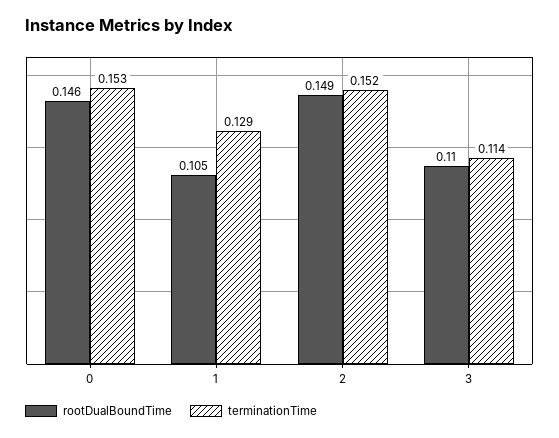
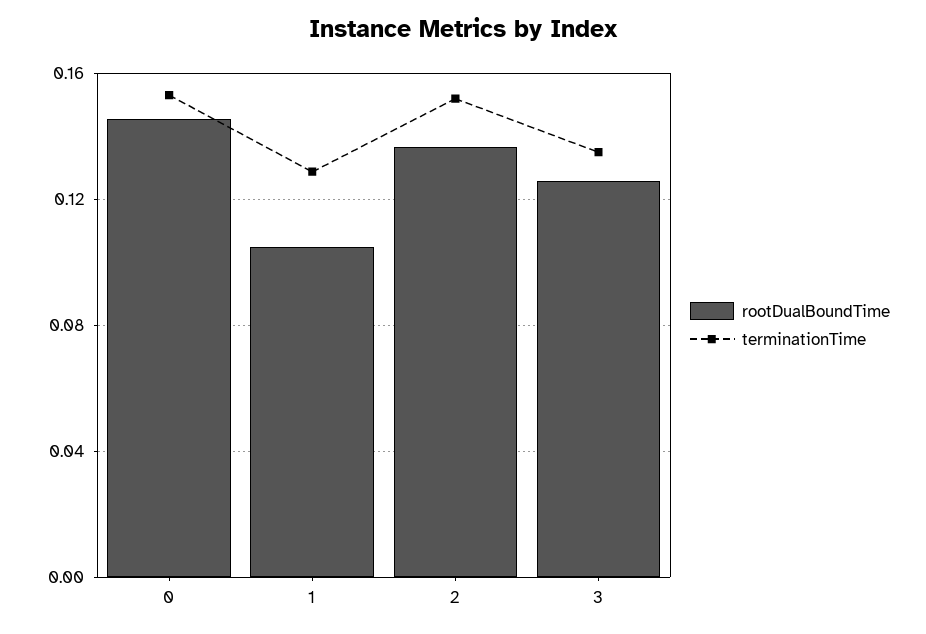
rootDualBoundTime, 2: 0.149 -> 0.135
rootDualBoundTime, 3: 0.11 -> 0.125
terminationTime, 3: 0.114 -> 0.135

